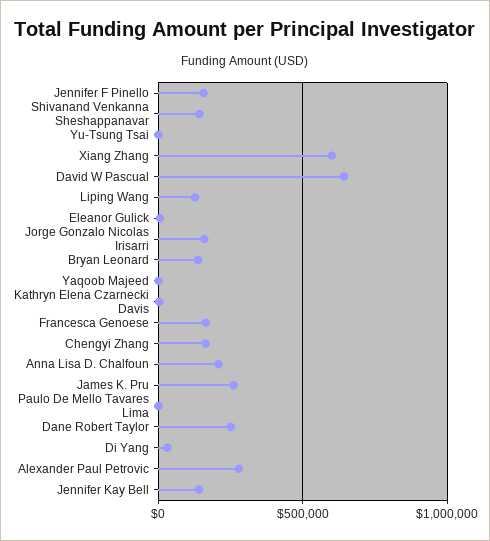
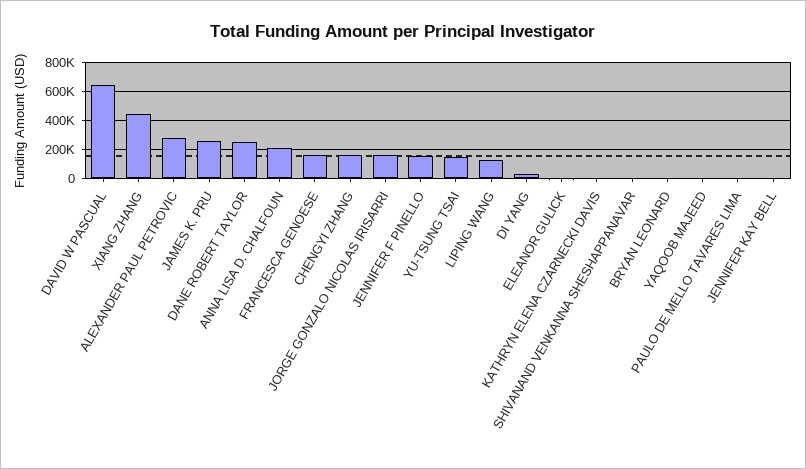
Shivanand Venkanna Sheshappanavar: 150000 -> 0
Yu-Tsung Tsai: 0 -> 150000
Xiang Zhang: 600000 -> 450000
Bryan Leonard: 150000 -> 0
Jennifer Kay Bell: 150000 -> 0

